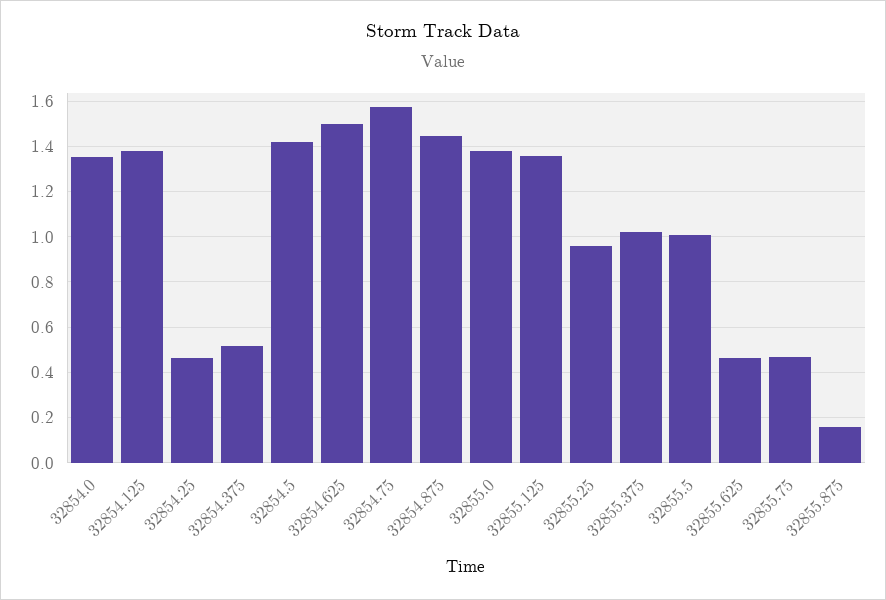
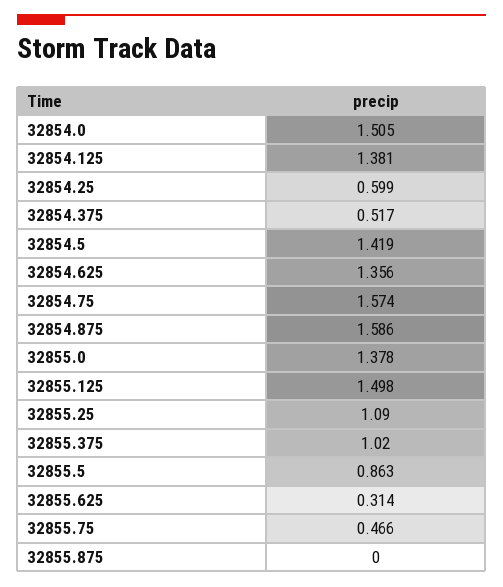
32854.0: 1.35 -> 1.505
32854.25: 0.45 -> 0.599
32854.625: 1.5 -> 1.356
32854.875: 1.45 -> 1.586
32855.125: 1.35 -> 1.498
32855.25: 0.95 -> 1.09
32855.5: 1 -> 0.863
32855.625: 0.45 -> 0.314
32855.875: 0.15 -> 0

